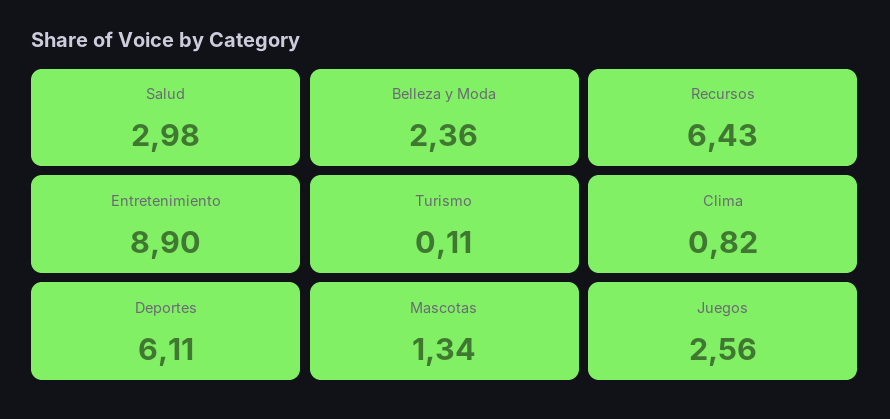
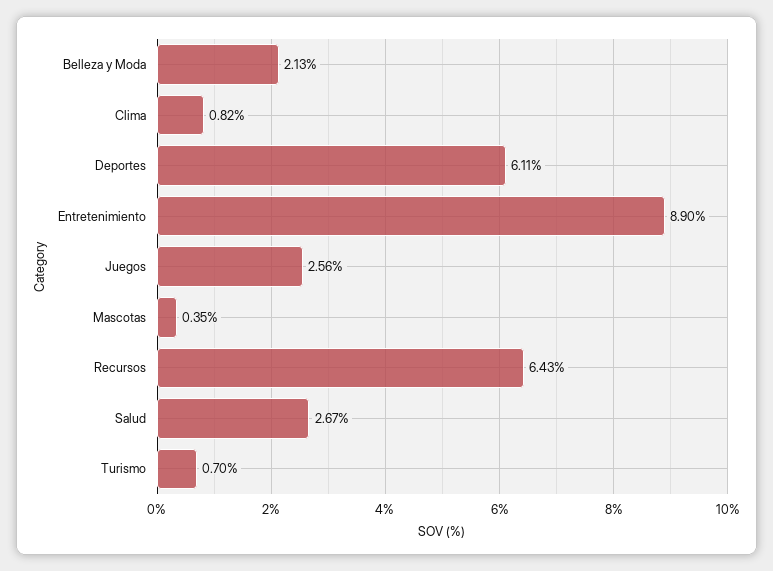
Salud: 2.98 -> 2.67
Belleza y Moda: 2.36 -> 2.13
Turismo: 0.11 -> 0.7
Mascotas: 1.34 -> 0.35

